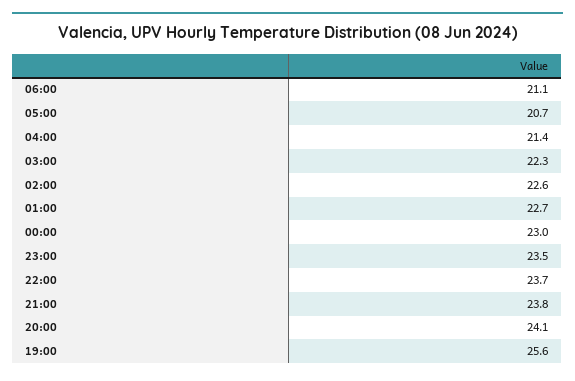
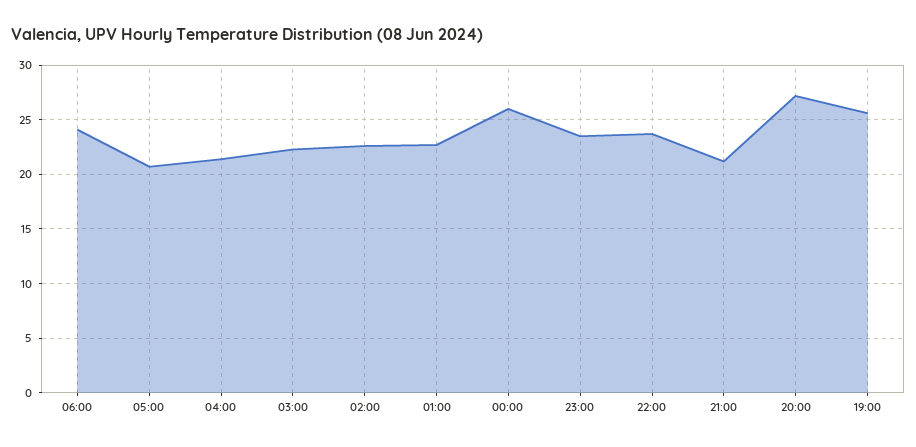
06:00: 21.1 -> 24
00:00: 23 -> 26
21:00: 23.8 -> 21
20:00: 24.1 -> 27

